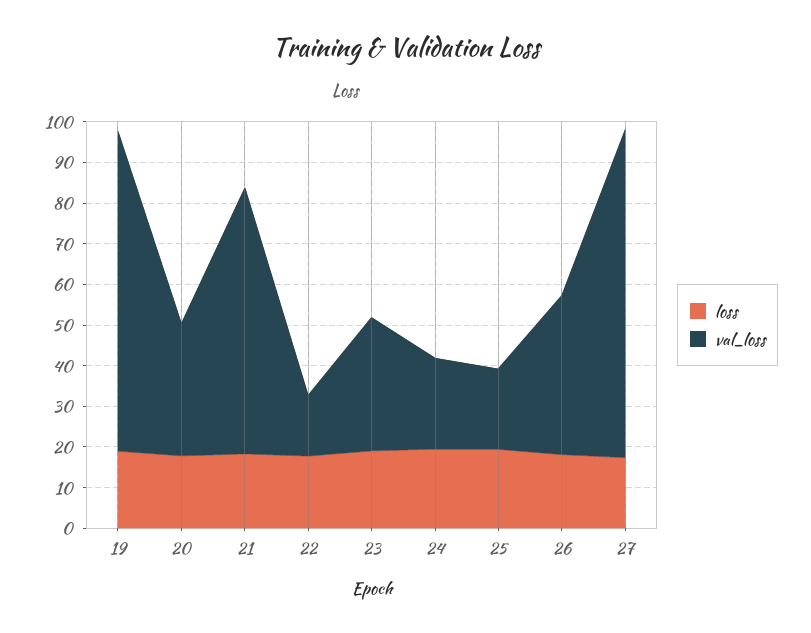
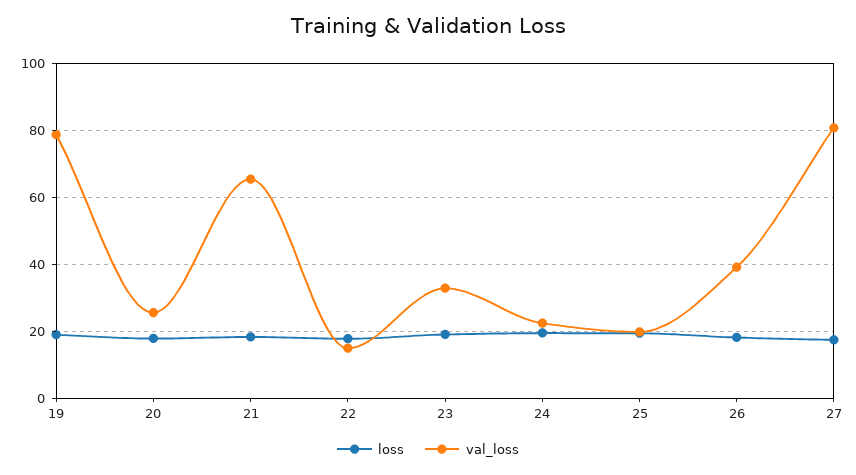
val_loss, 20: 32 -> 26

